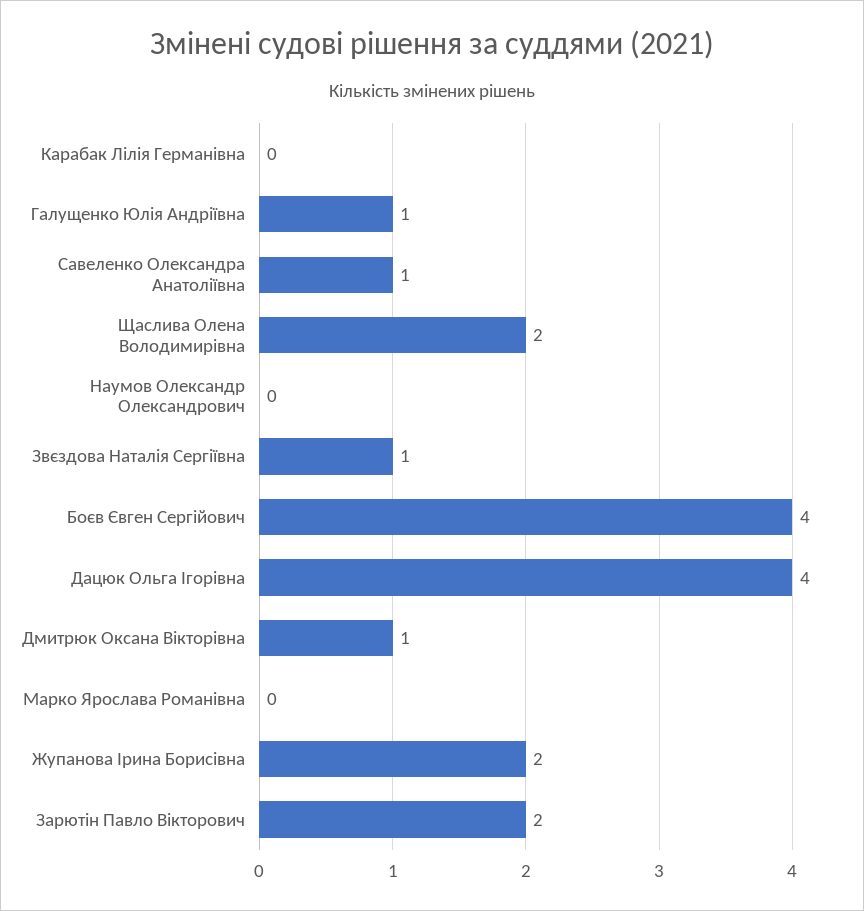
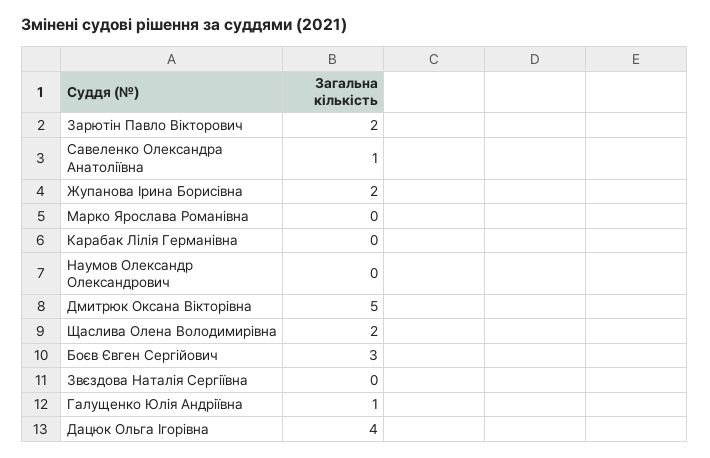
Звєздова Наталія Сергіївна: 1 -> 0
Боєв Євген Сергійович: 4 -> 3
Дмитрюк Оксана Вікторівна: 1 -> 5

